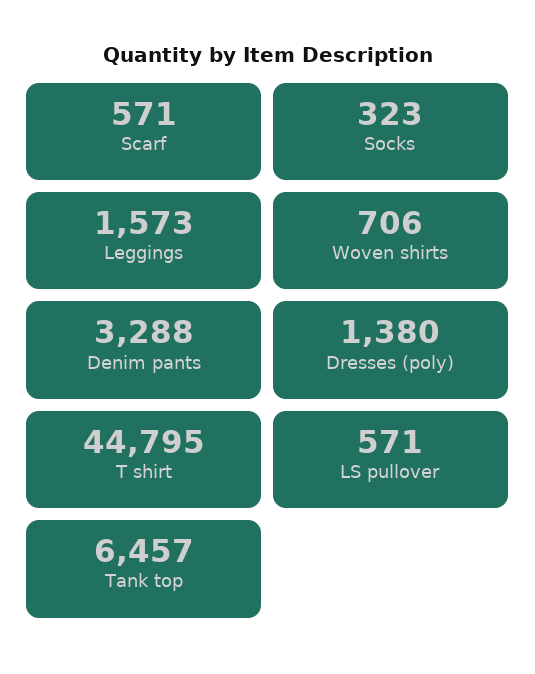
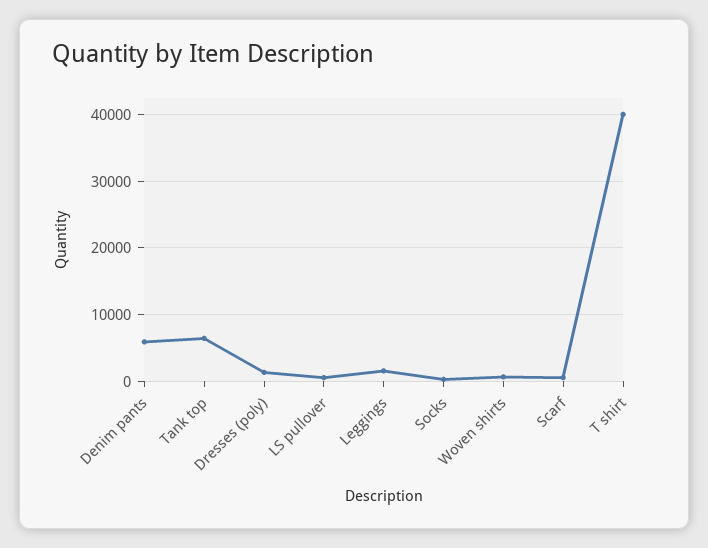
Denim pants: 3288 -> 6000
T shirt: 44795 -> 40000

